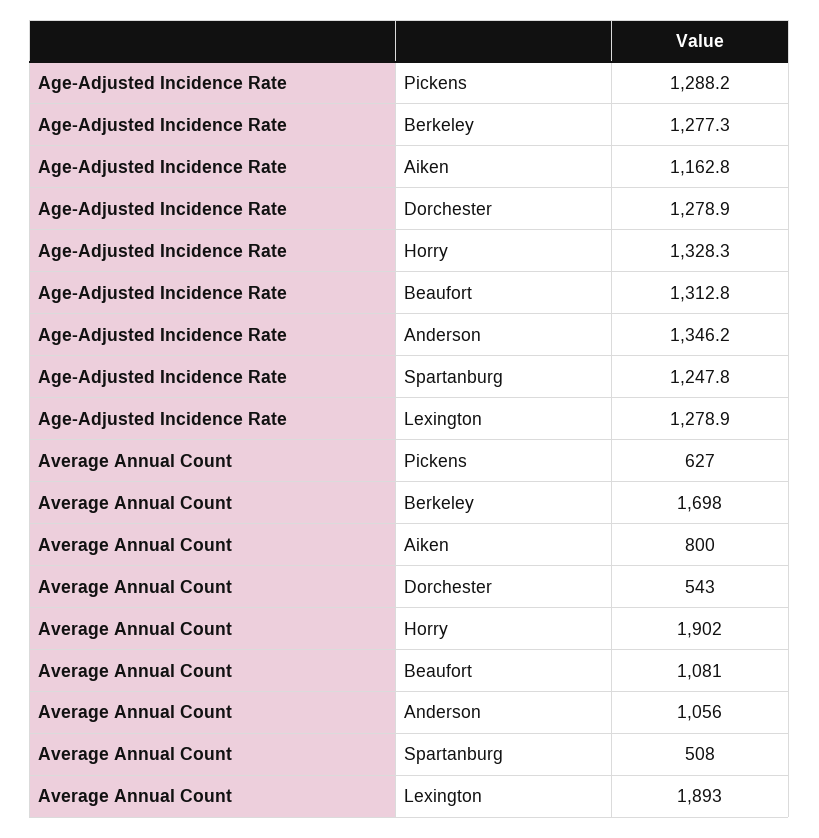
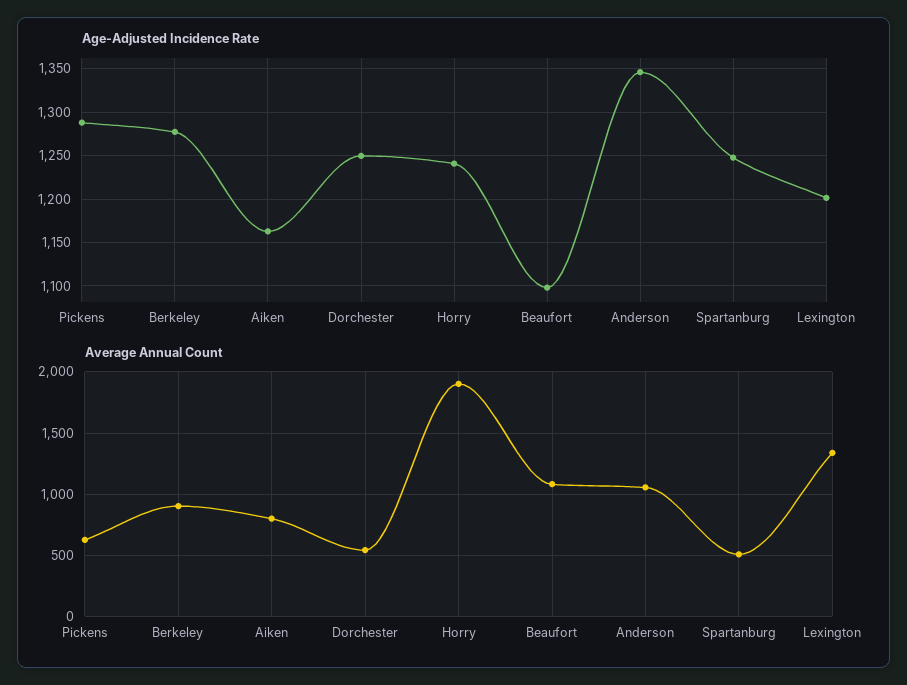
Age-Adjusted Incidence Rate, Dorchester: 1278.9 -> 1250
Age-Adjusted Incidence Rate, Horry: 1328.3 -> 1240
Age-Adjusted Incidence Rate, Beaufort: 1312.8 -> 1100
Age-Adjusted Incidence Rate, Lexington: 1278.9 -> 1200
Average Annual Count, Berkeley: 1698 -> 900
Average Annual Count, Lexington: 1893 -> 1350

